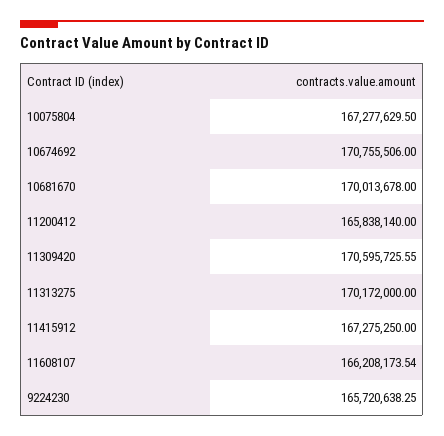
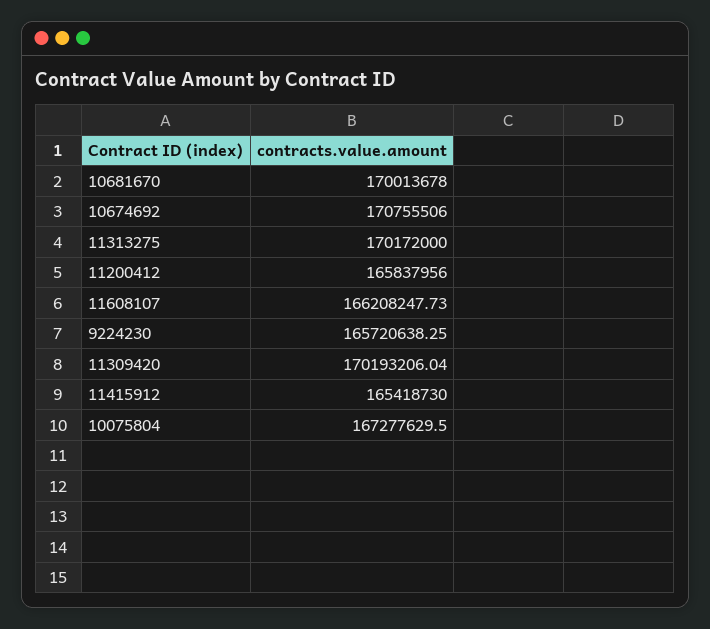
11200412: 165838140 -> 165837956
11309420: 170595725.55 -> 170193206.04
11415912: 167275250 -> 165418730
11608107: 166208173.54 -> 166208247.73

